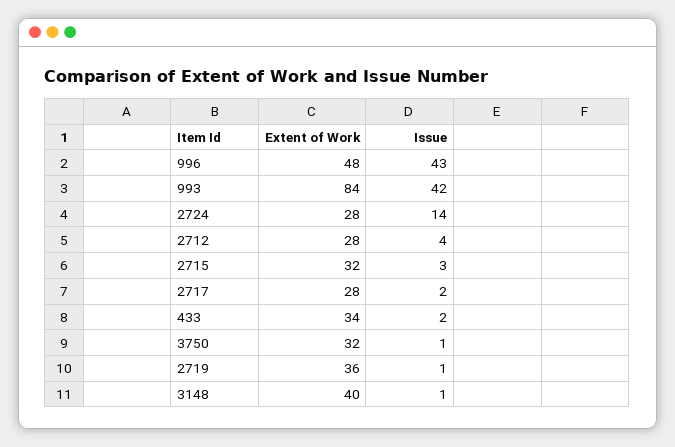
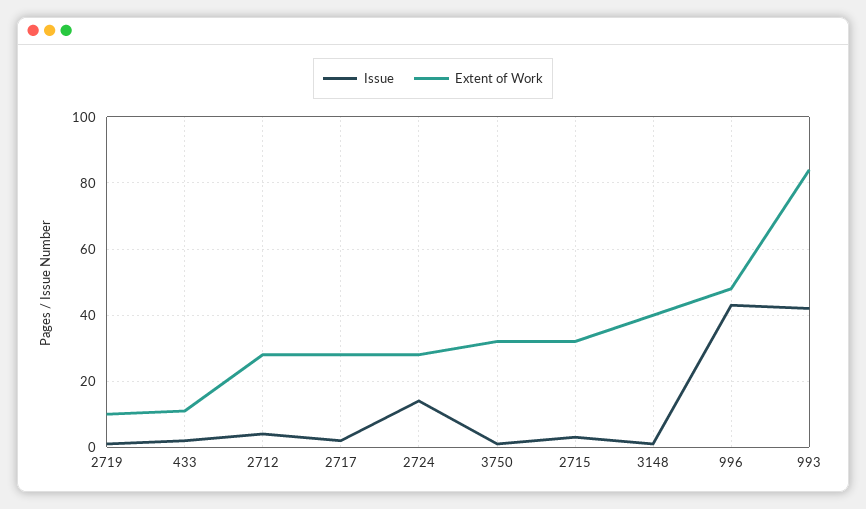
Extent of Work, 433: 34 -> 10
Extent of Work, 2719: 36 -> 10

